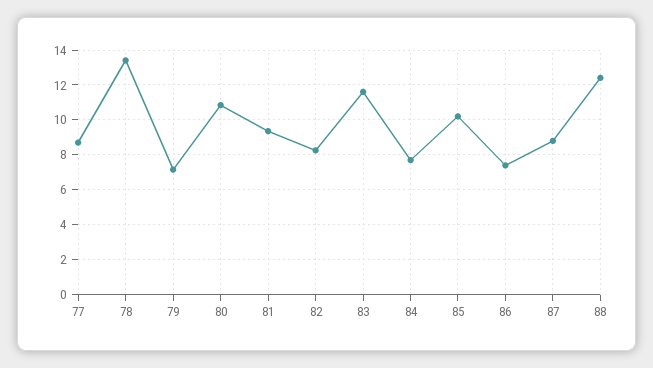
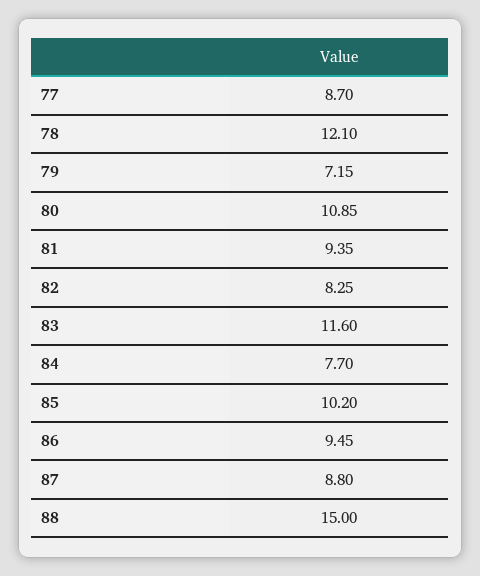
78: 13.5 -> 12.1
86: 7.5 -> 9.45
88: 12.5 -> 15

